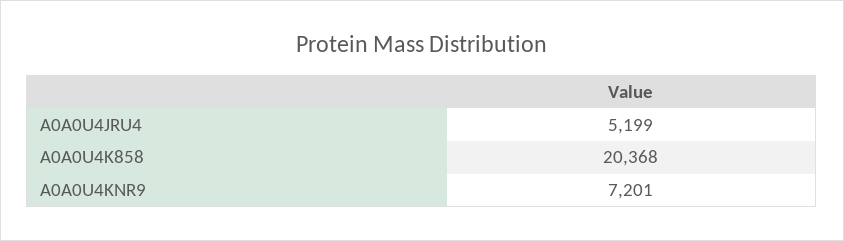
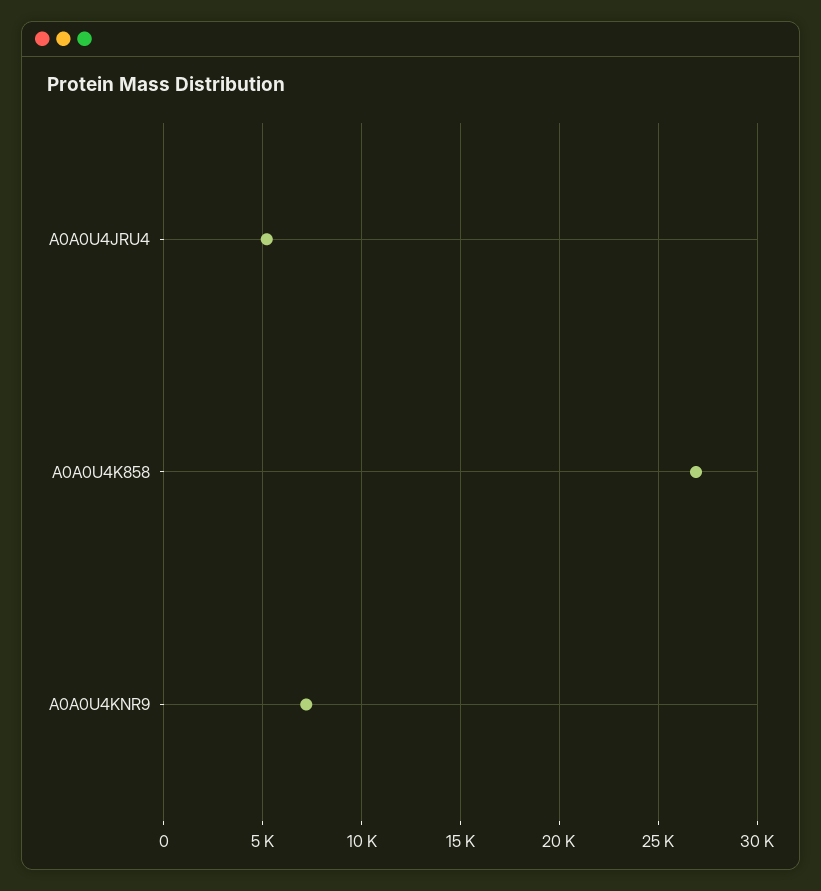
A0A0U4K858: 20368 -> 27000

